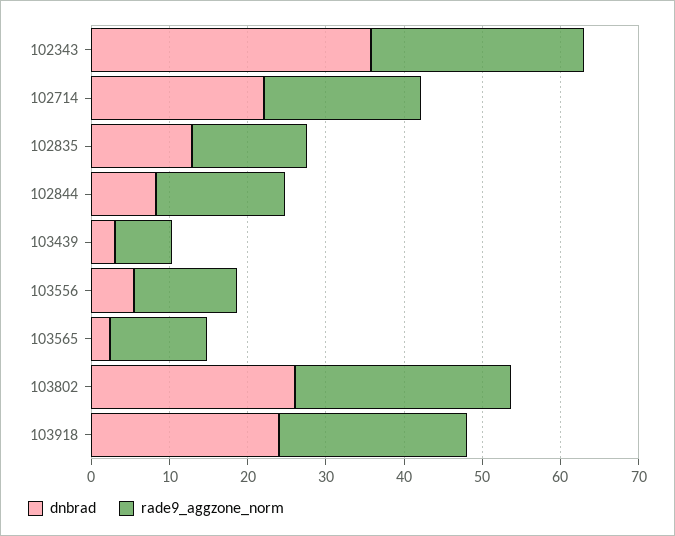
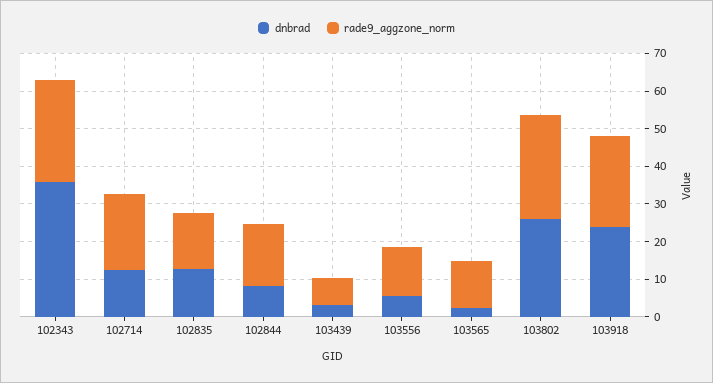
dnbrad, 102714: 22 -> 12.5

